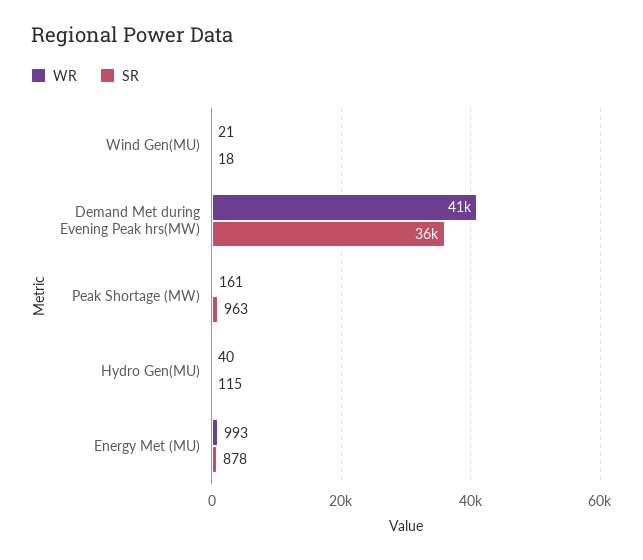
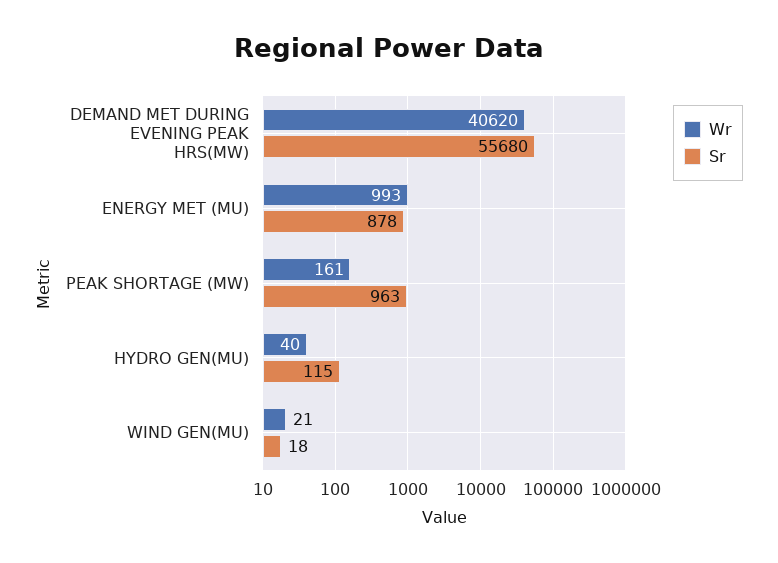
SR, Demand Met during Evening Peak hrs(MW): 36000 -> 55680

